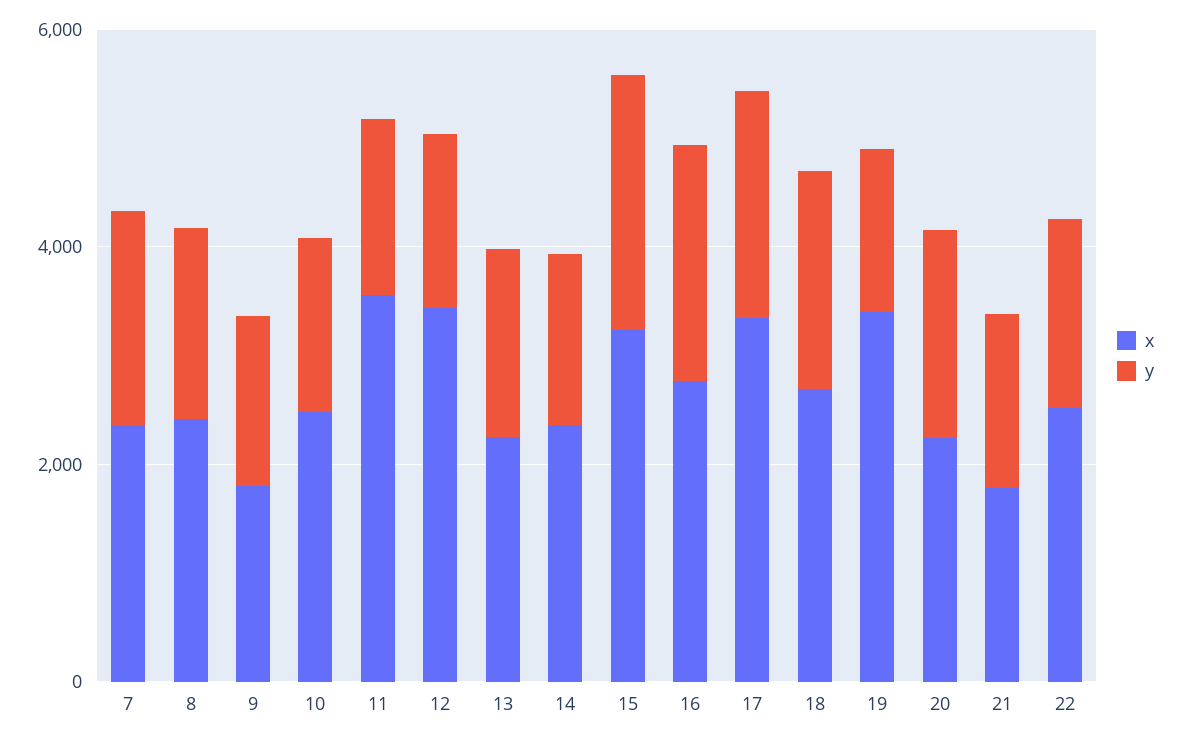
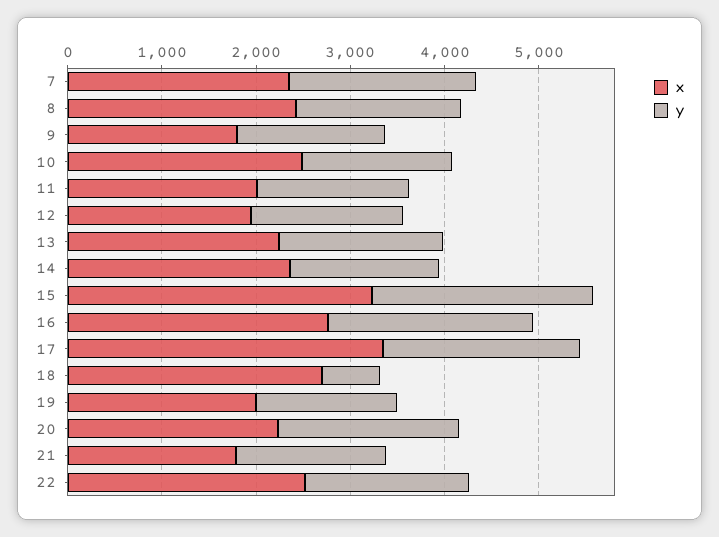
x, 11: 3500 -> 2000
x, 12: 3500 -> 2000
y, 18: 2000 -> 600
x, 19: 3500 -> 2000

